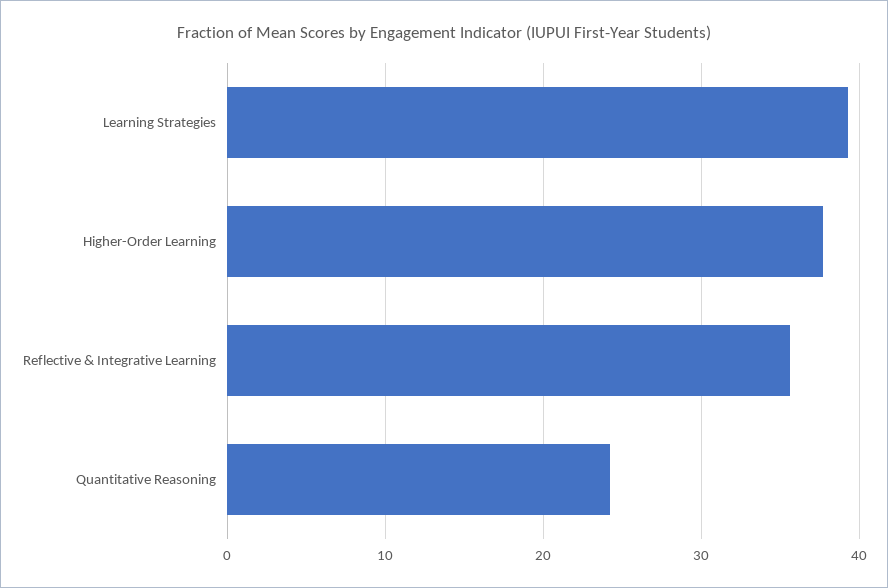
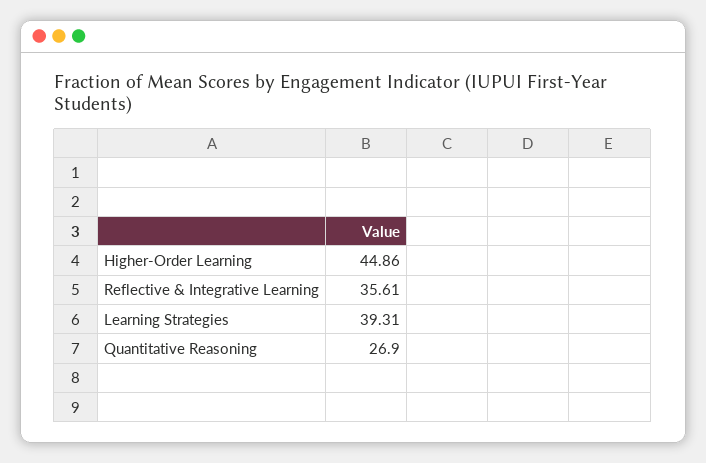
Higher-Order Learning: 38 -> 44.86
Quantitative Reasoning: 24 -> 26.9

